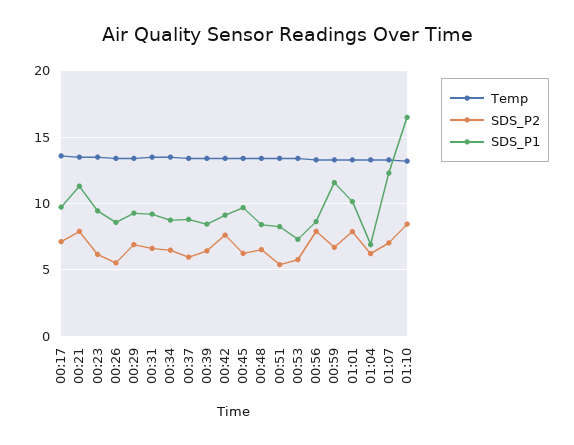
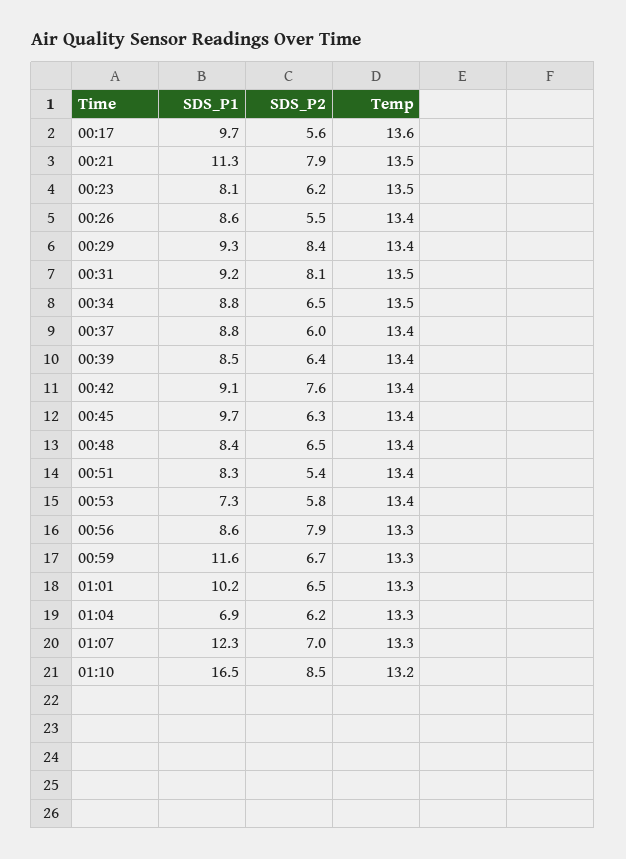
SDS_P2, 00:17: 7 -> 5.6
SDS_P1, 00:23: 9.5 -> 8.1
SDS_P2, 00:29: 7 -> 8.4
SDS_P2, 00:31: 6.5 -> 8.1
SDS_P2, 01:01: 8 -> 6.5

